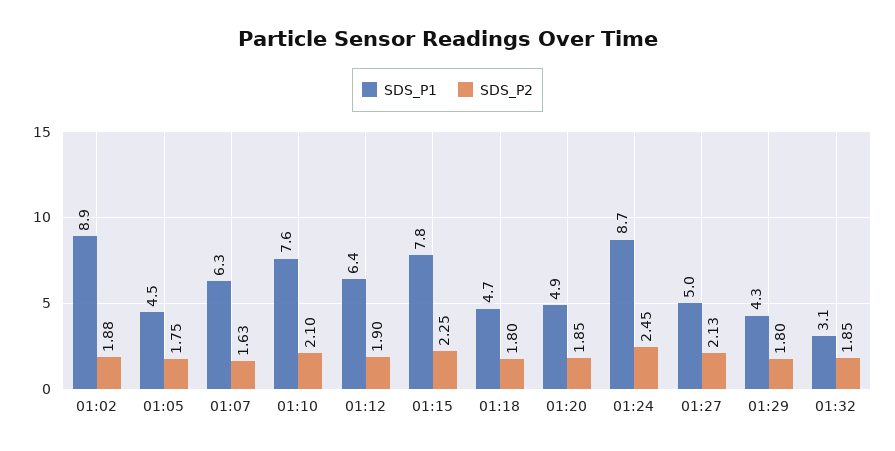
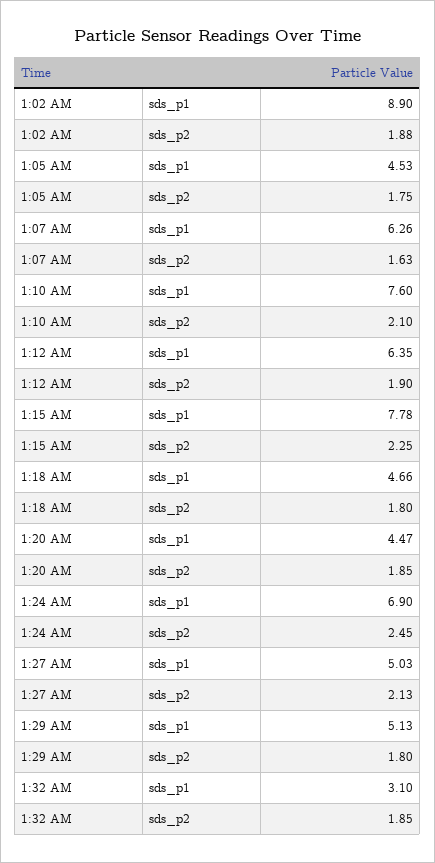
SDS_P1, 01:20: 4.9 -> 4.47
SDS_P1, 01:24: 8.7 -> 6.9
SDS_P1, 01:29: 4.3 -> 5.13

